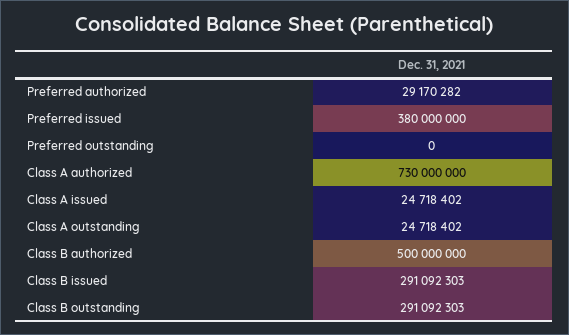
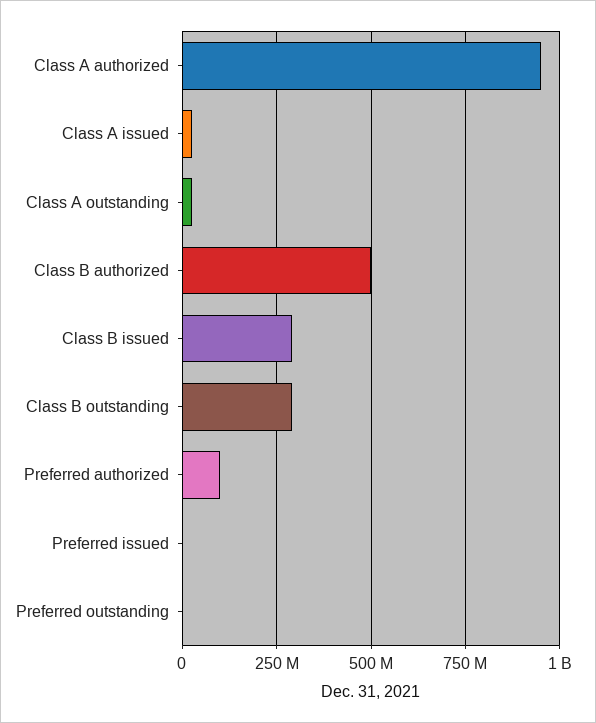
Preferred authorized: 29170282 -> 100000000
Preferred issued: 380000000 -> 0
Class A authorized: 730000000 -> 950000000

